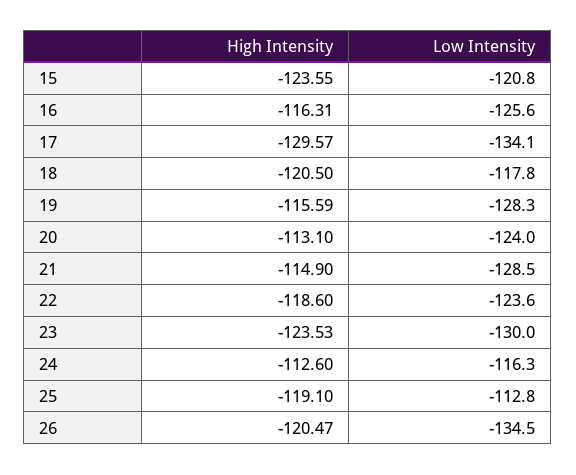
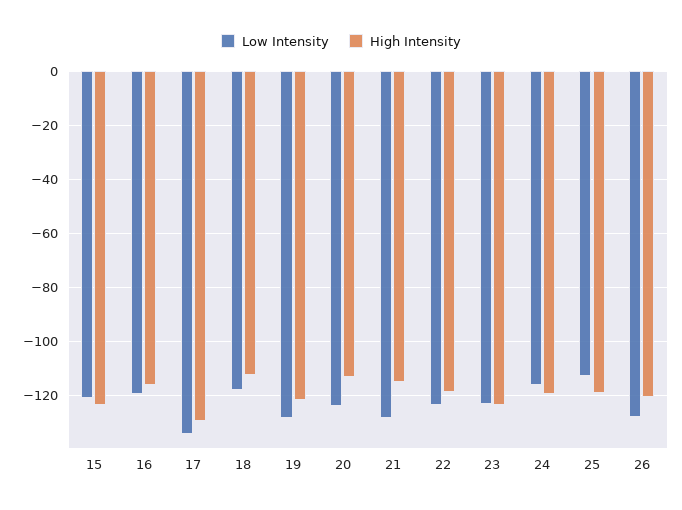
Low Intensity, 16: -125.6 -> -120
High Intensity, 18: -120.5 -> -112.5
High Intensity, 19: -115.59 -> -122.5
Low Intensity, 23: -130 -> -122.5
High Intensity, 24: -112.6 -> -120
Low Intensity, 26: -134.5 -> -127.5

